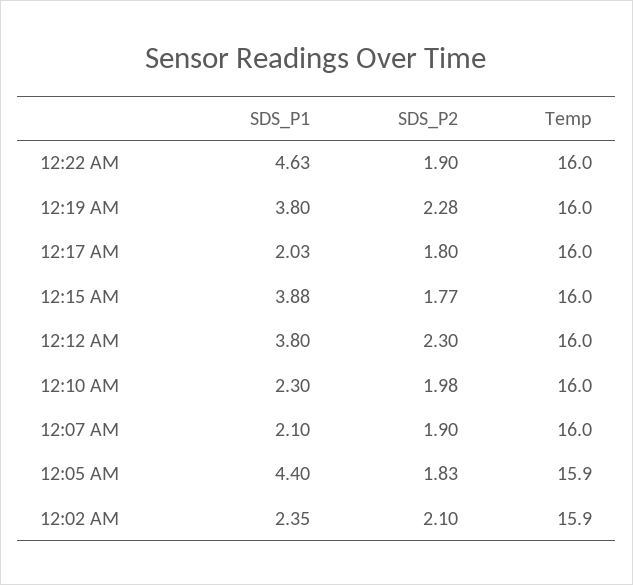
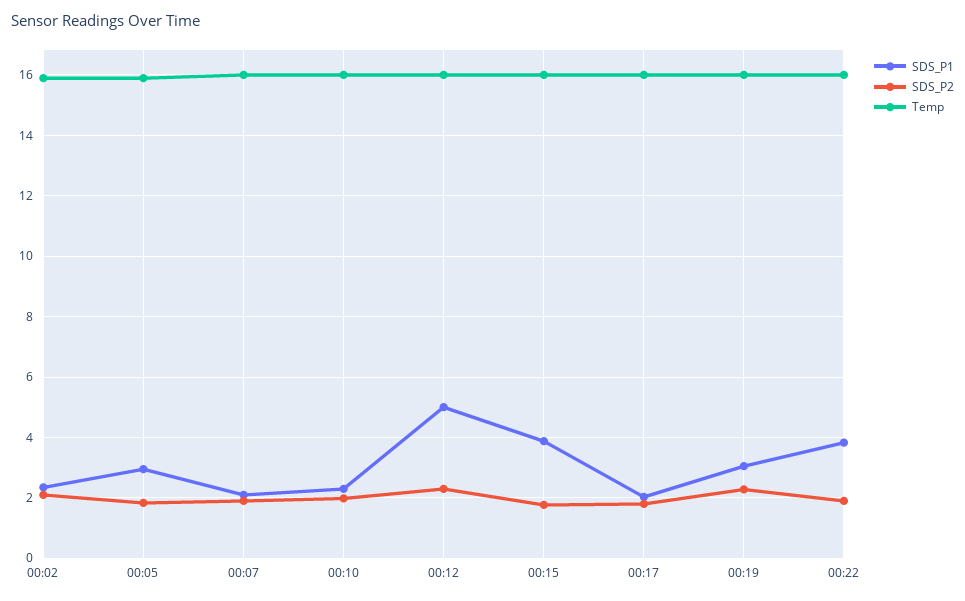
SDS_P1, 12:22 AM: 4.63 -> 3.8
SDS_P1, 12:19 AM: 3.8 -> 3
SDS_P1, 12:12 AM: 3.8 -> 5
SDS_P1, 12:05 AM: 4.4 -> 3

